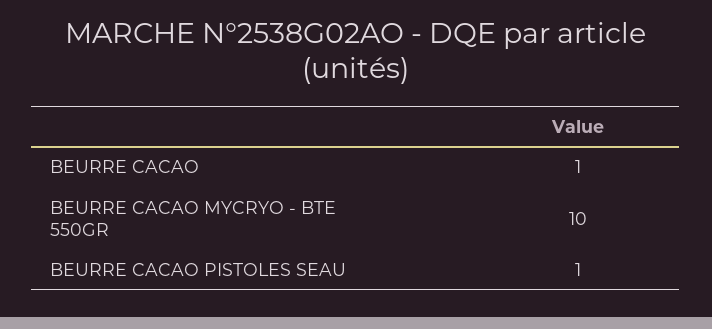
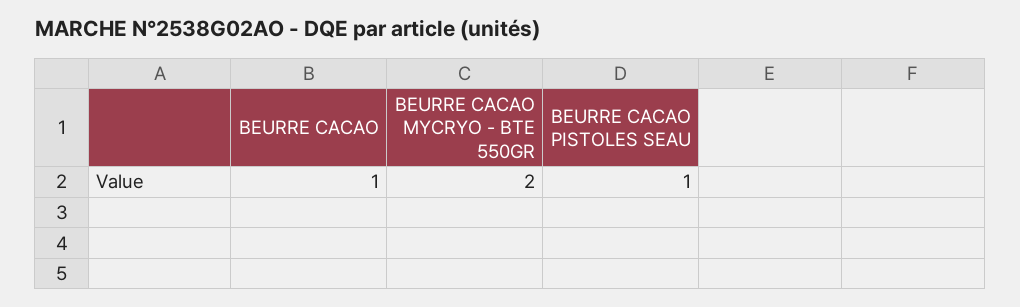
BEURRE CACAO MYCRYO - BTE 550GR: 10 -> 2

